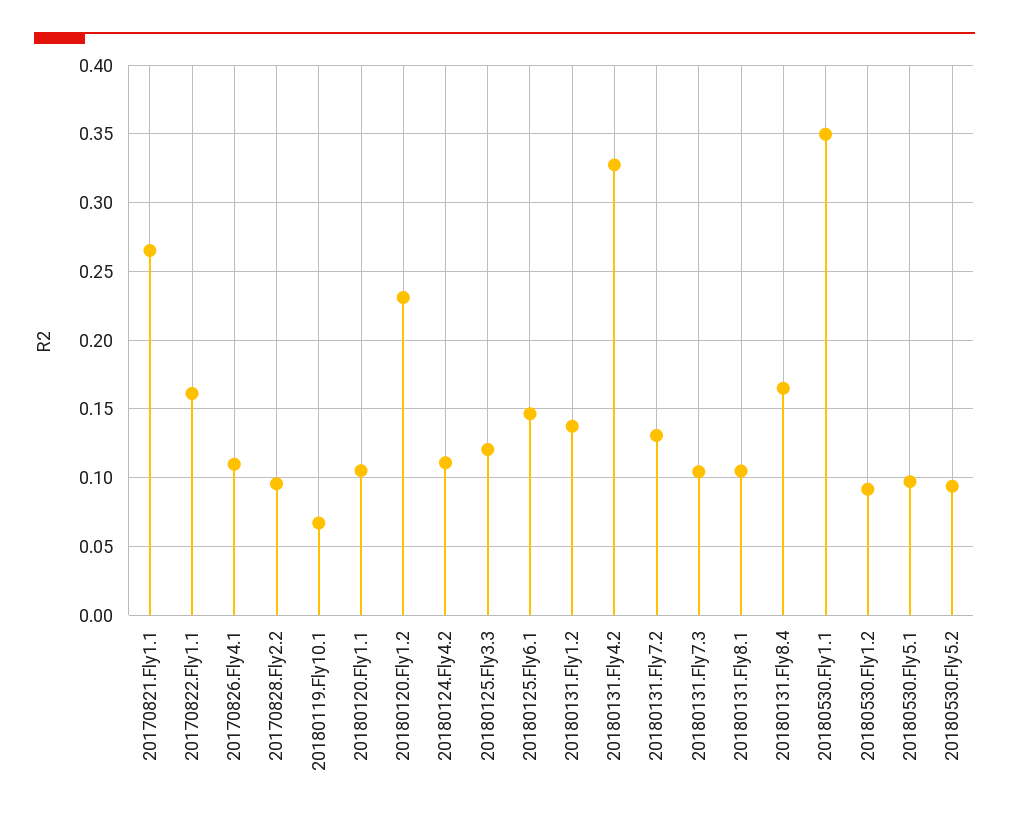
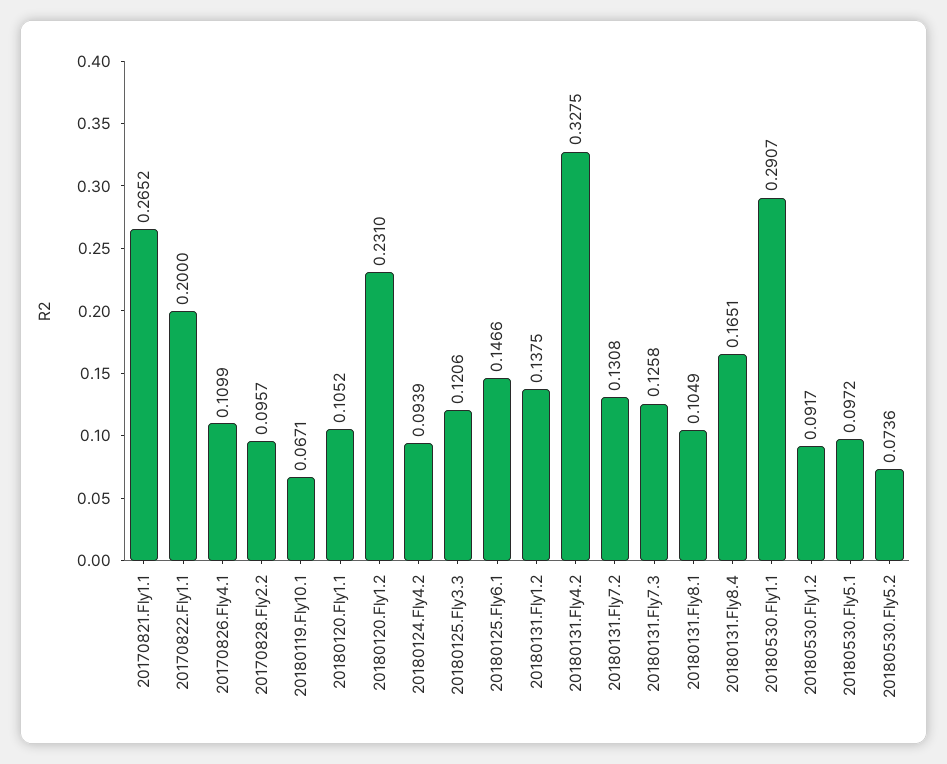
20170822.Fly1.1: 0.16 -> 0.2
20180124.Fly4.2: 0.11 -> 0.0939
20180131.Fly7.3: 0.105 -> 0.1258
20180530.Fly1.1: 0.35 -> 0.2907
20180530.Fly5.2: 0.095 -> 0.0736

